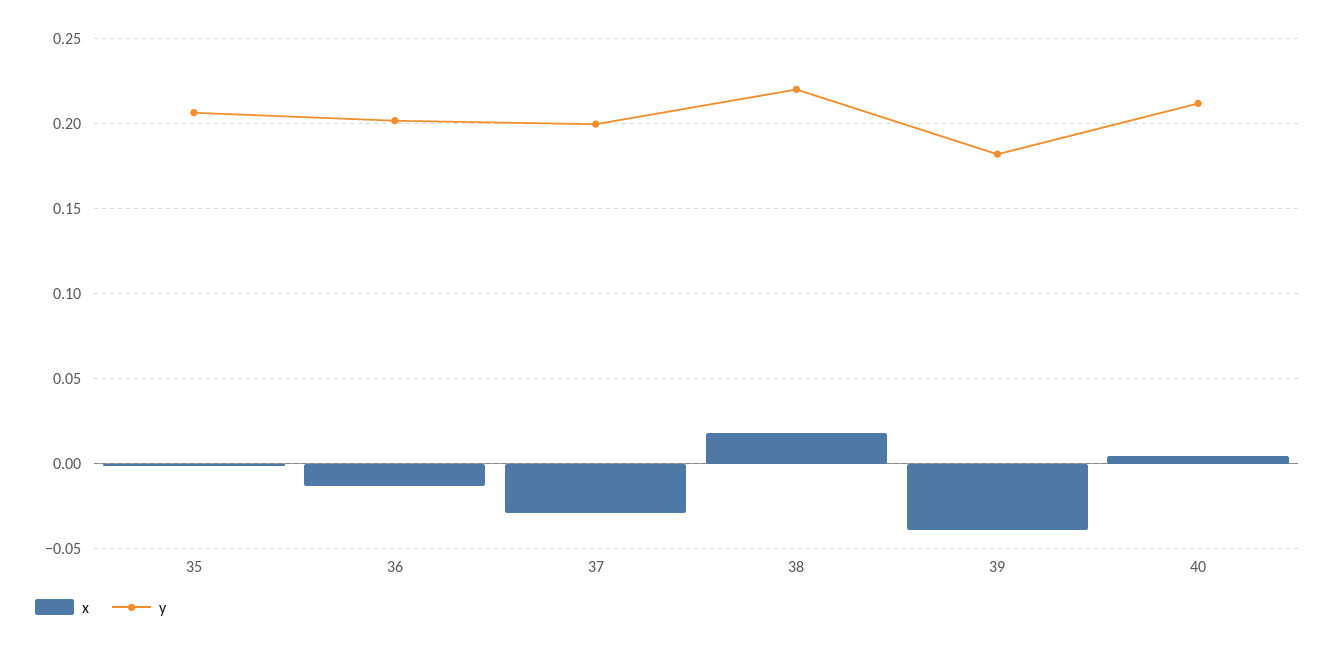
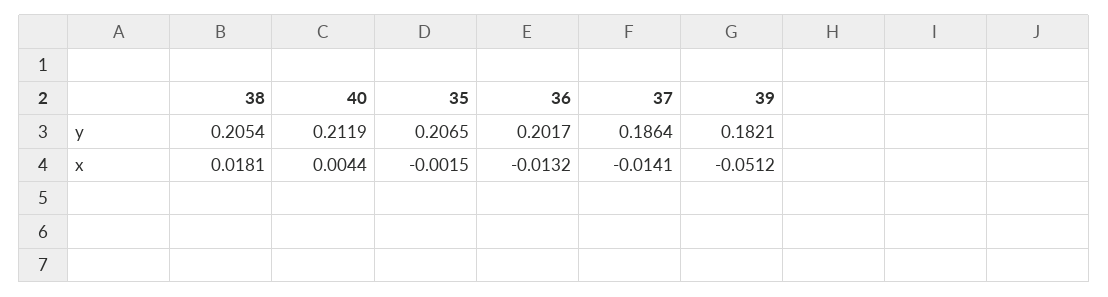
x, 37: -0.03 -> -0.0141
y, 37: 0.2 -> 0.1864
y, 38: 0.22 -> 0.2054
x, 39: -0.04 -> -0.0512

